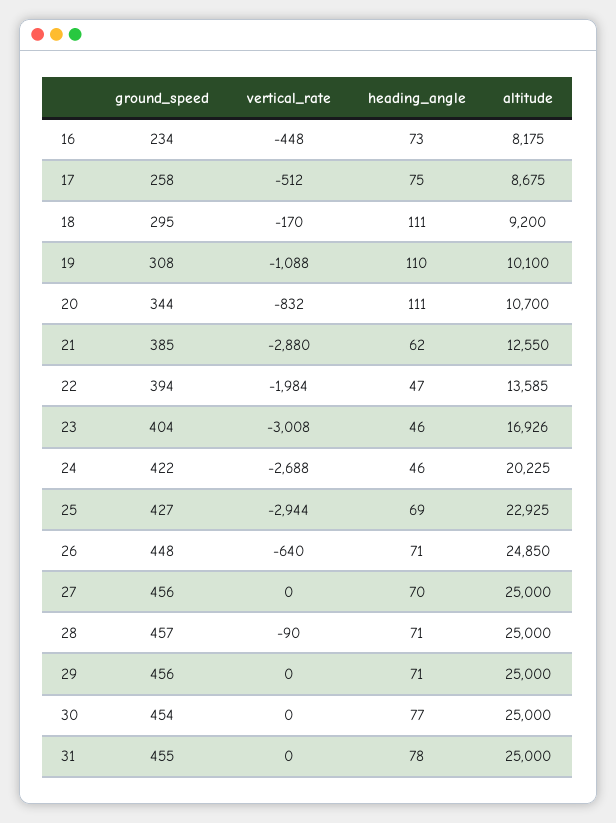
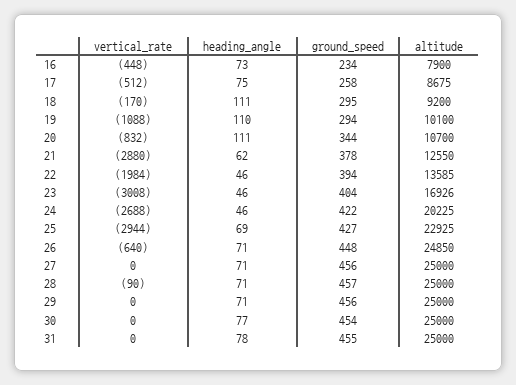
altitude, 16: 8175 -> 7900
ground_speed, 19: 308 -> 294
ground_speed, 21: 385 -> 378
heading_angle, 22: 47 -> 46
heading_angle, 27: 70 -> 71

